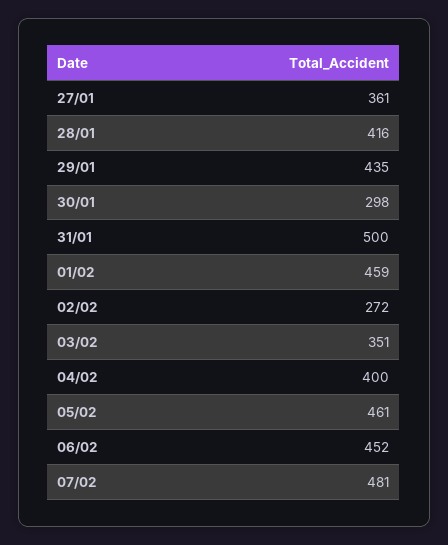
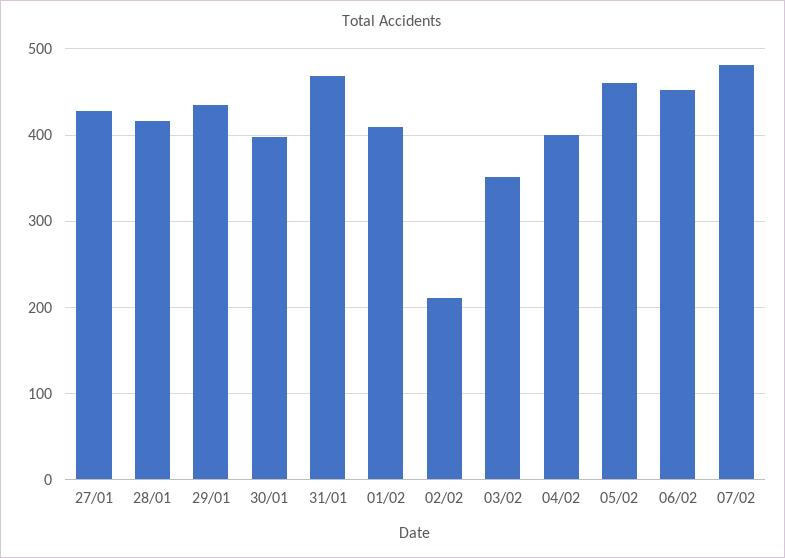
27/01: 361 -> 430
30/01: 298 -> 400
31/01: 500 -> 470
01/02: 459 -> 410
02/02: 272 -> 210

